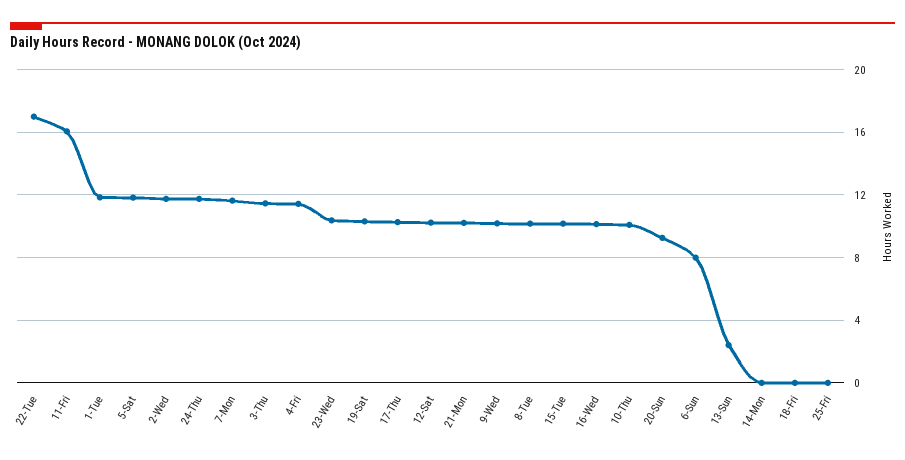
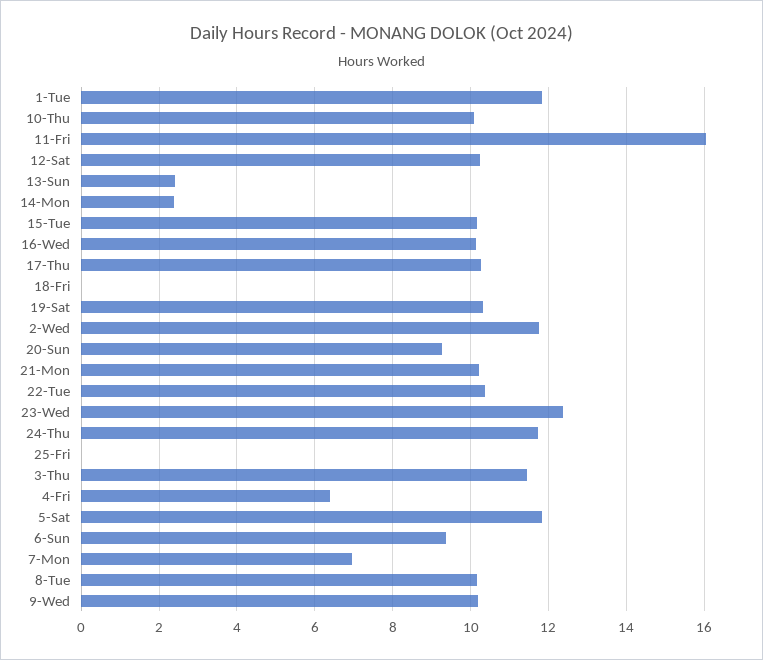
22-Tue: 17 -> 10.4
7-Mon: 11.5 -> 7
4-Fri: 11.5 -> 6.4
23-Wed: 10.5 -> 12.4
6-Sun: 8 -> 9.4
14-Mon: 0 -> 2.4

